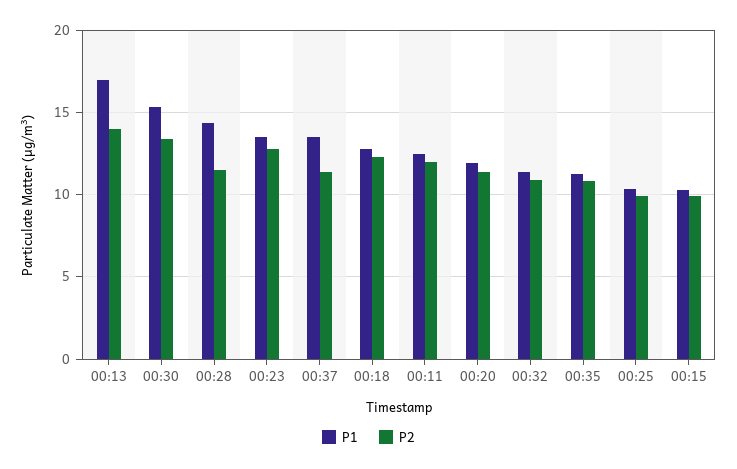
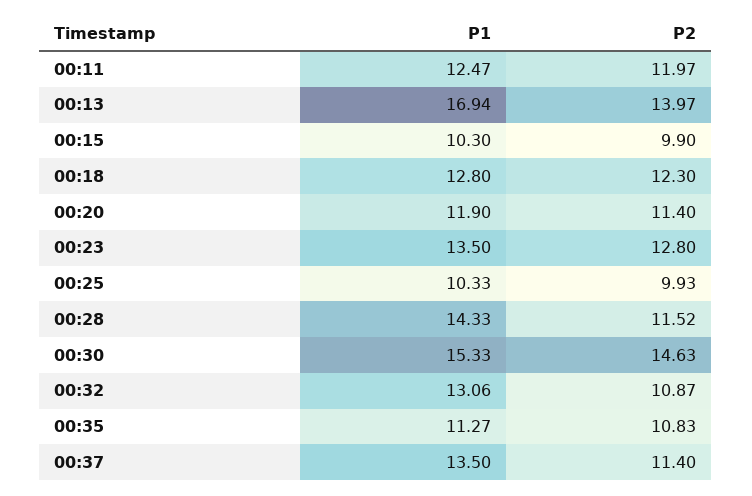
P2, 00:30: 13.5 -> 14.63
P1, 00:32: 11.5 -> 13.06

